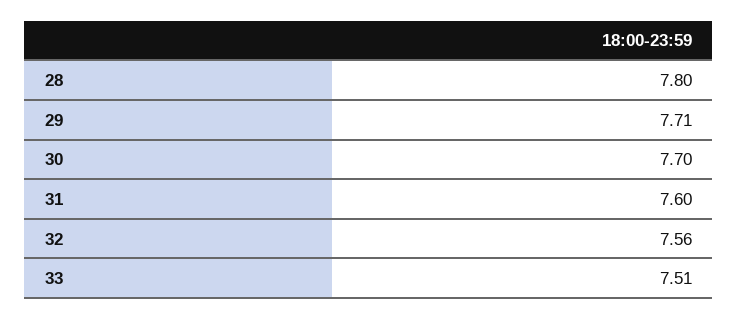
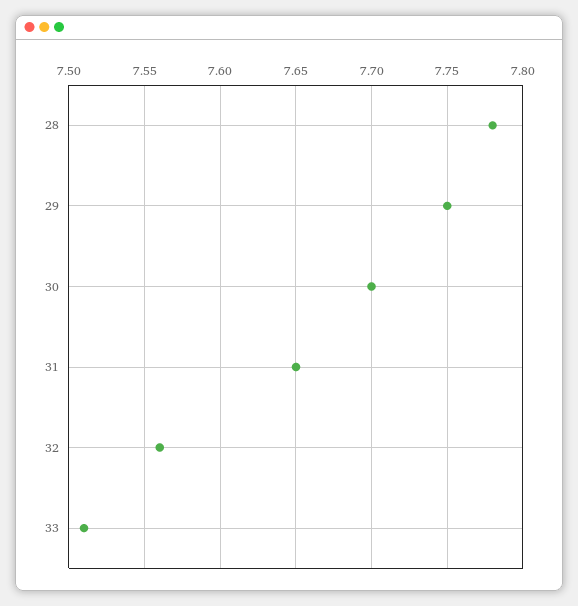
28: 7.8 -> 7.78
29: 7.71 -> 7.75
31: 7.6 -> 7.65

